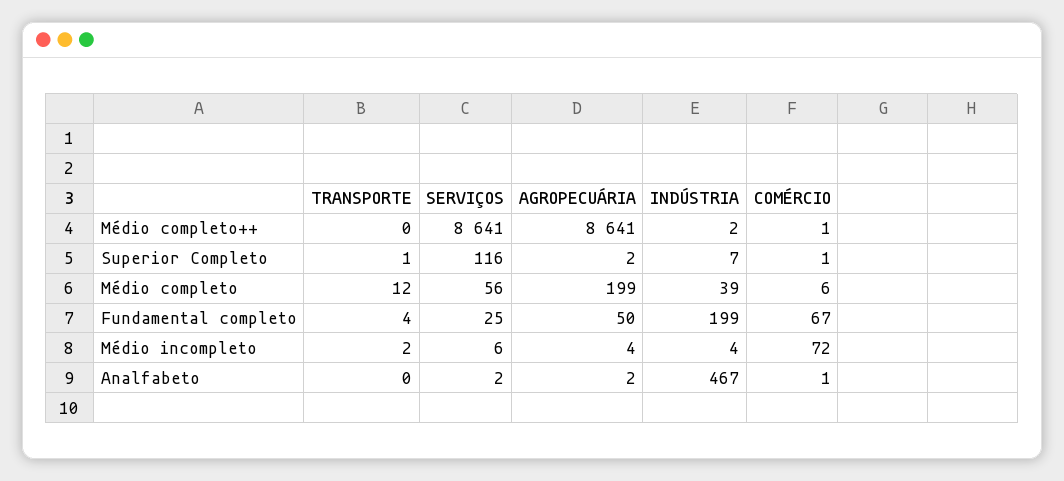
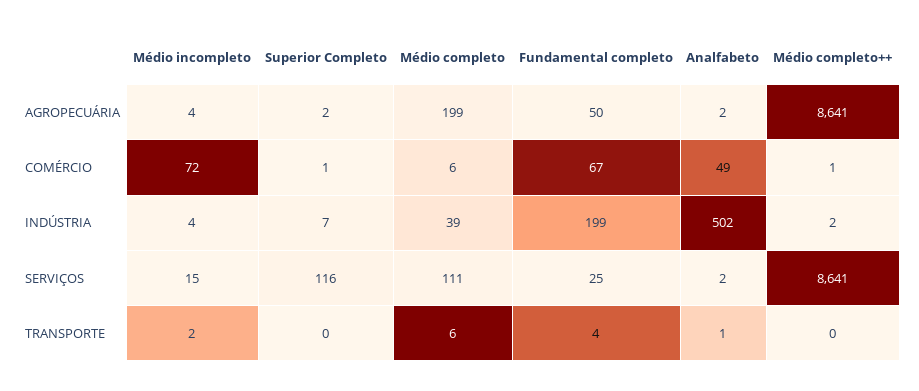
TRANSPORTE, Superior Completo: 1 -> 0
TRANSPORTE, Médio completo: 12 -> 6
SERVIÇOS, Médio completo: 56 -> 111
SERVIÇOS, Médio incompleto: 6 -> 15
TRANSPORTE, Analfabeto: 0 -> 1
INDÚSTRIA, Analfabeto: 467 -> 502
COMÉRCIO, Analfabeto: 1 -> 49

